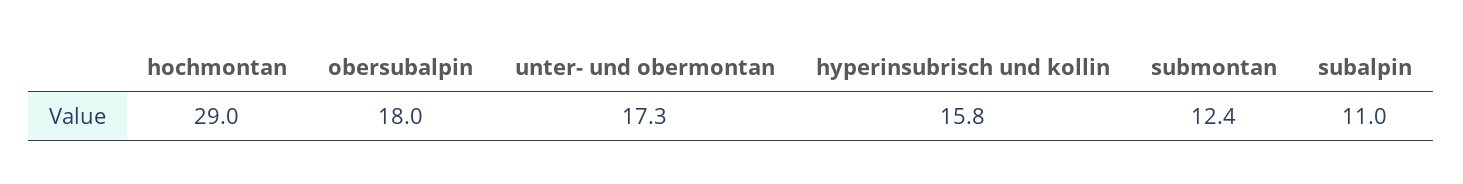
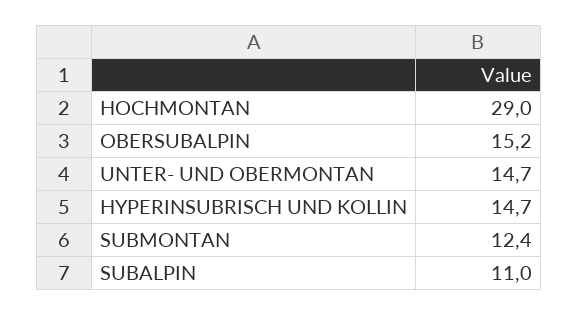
obersubalpin: 18 -> 15.2
unter- und obermontan: 17.3 -> 14.7
hyperinsubrisch und kollin: 15.8 -> 14.7

